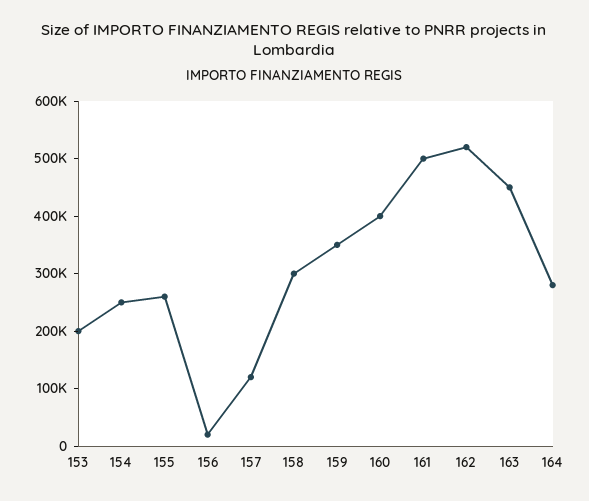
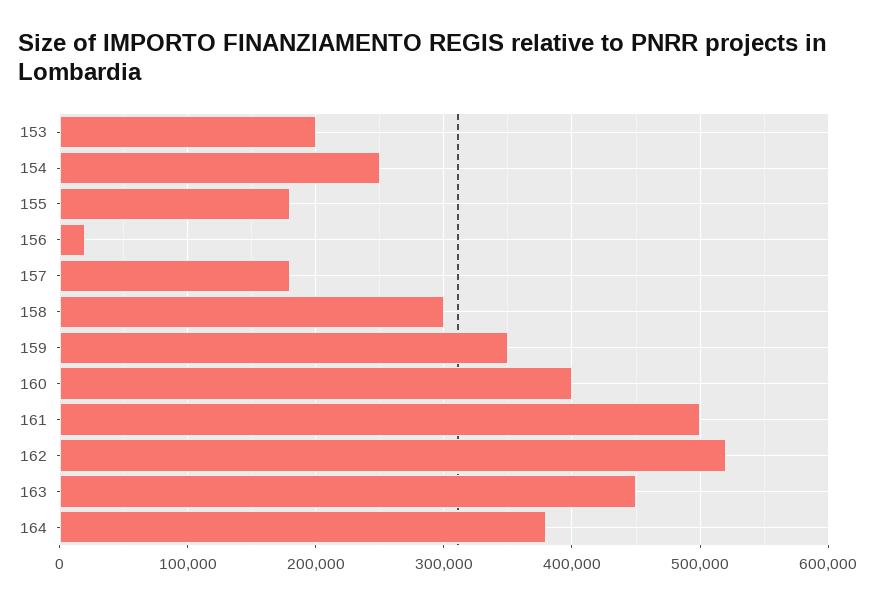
155: 260000 -> 180000
157: 120000 -> 180000
164: 280000 -> 380000

